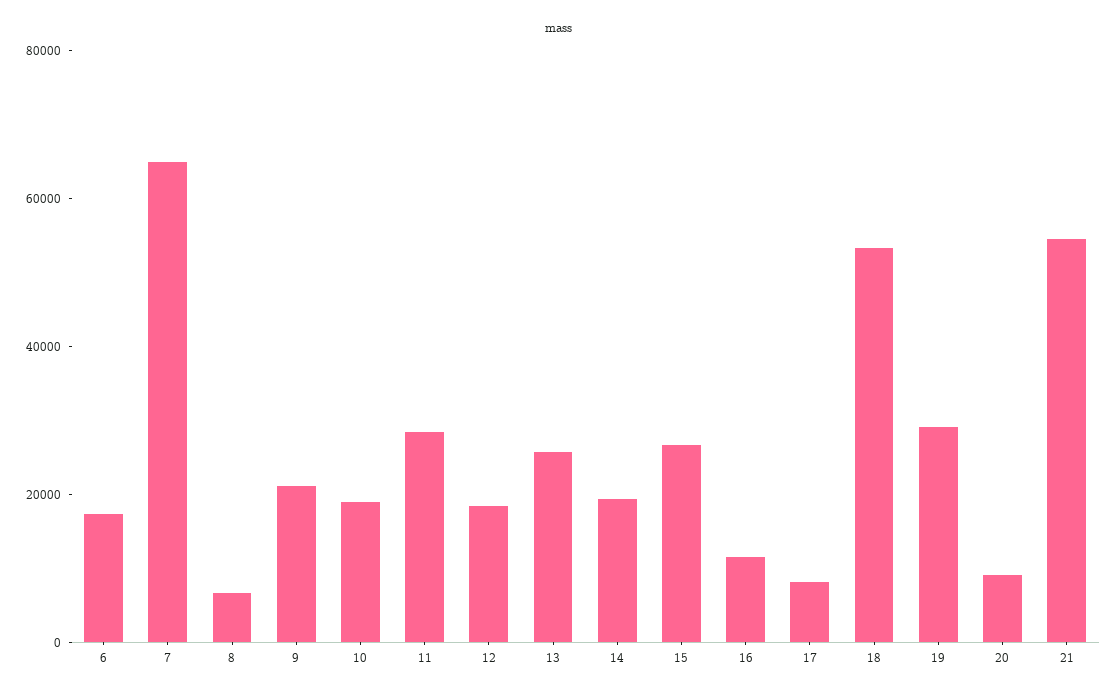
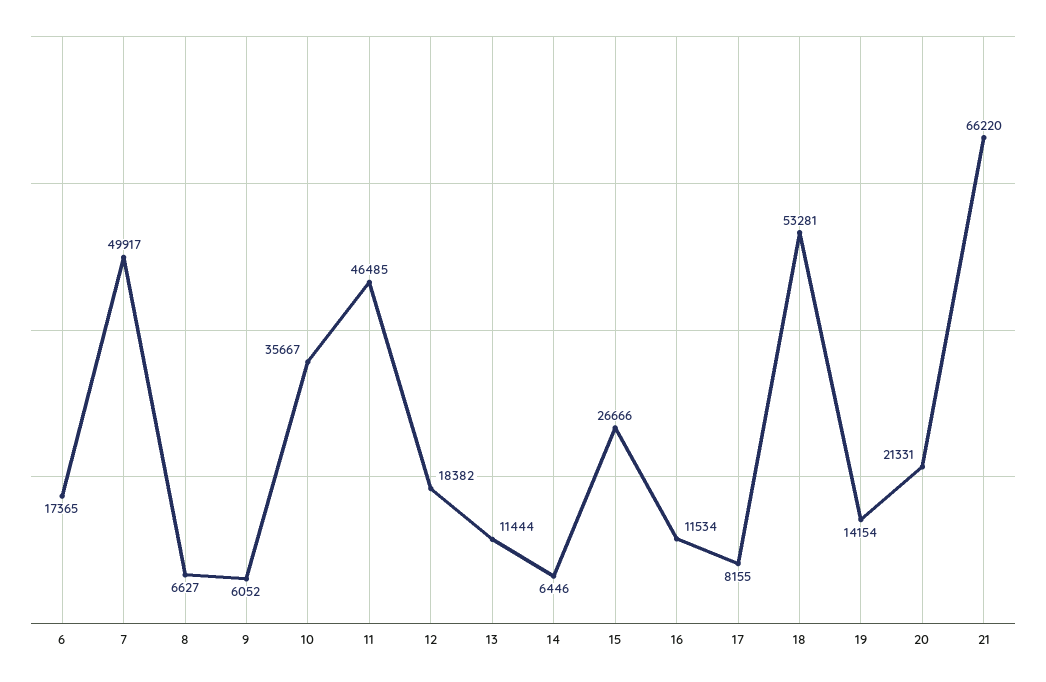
7: 65000 -> 49917
9: 20000 -> 6052
10: 20000 -> 35667
11: 30000 -> 46485
13: 25000 -> 11444
14: 20000 -> 6446
19: 30000 -> 14154
20: 10000 -> 21331
21: 55000 -> 66220

